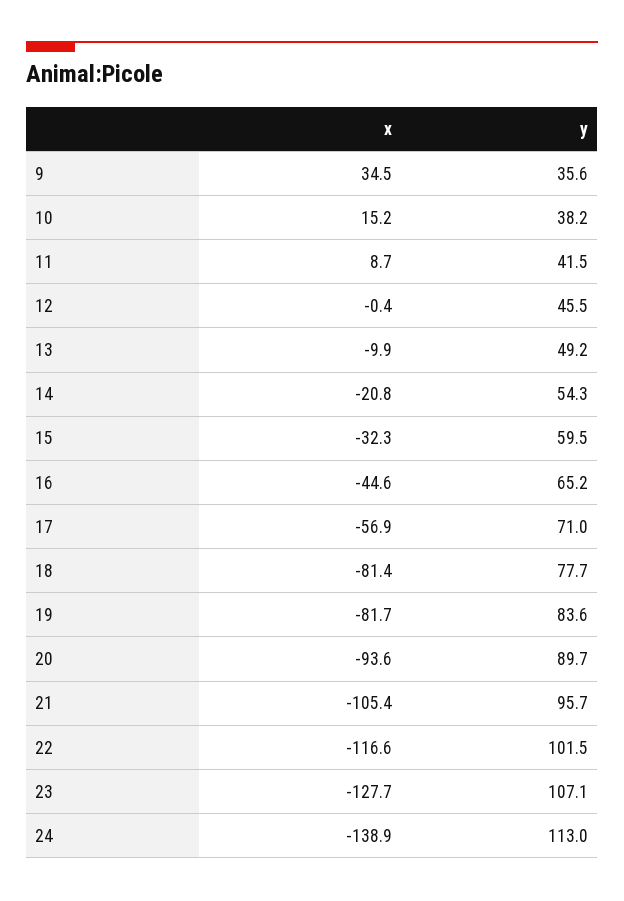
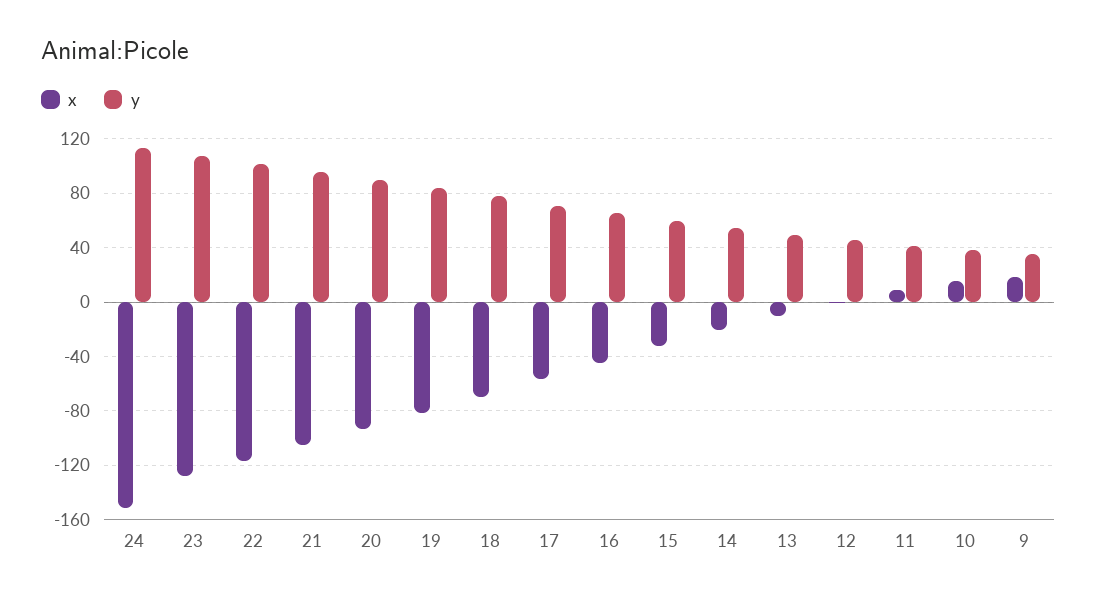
x, 9: 34.5 -> 20
x, 18: -81.4 -> -70
x, 24: -138.9 -> -150

